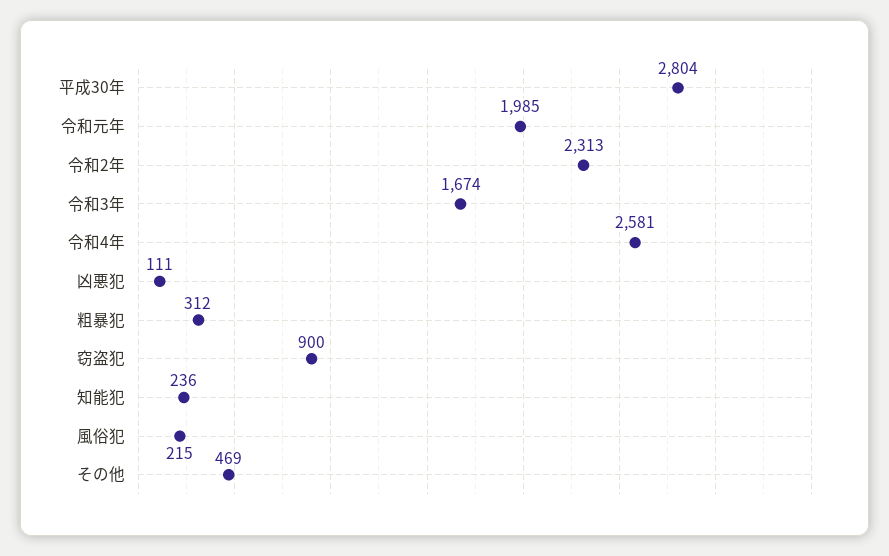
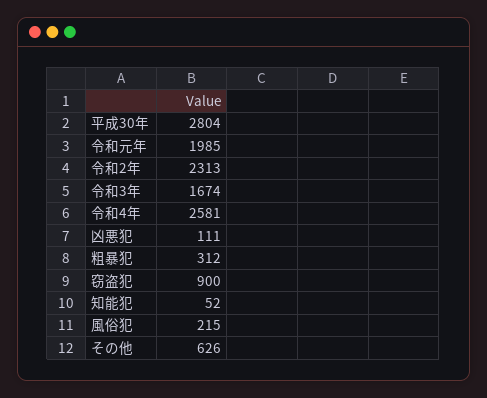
知能犯: 236 -> 52
その他: 469 -> 626

